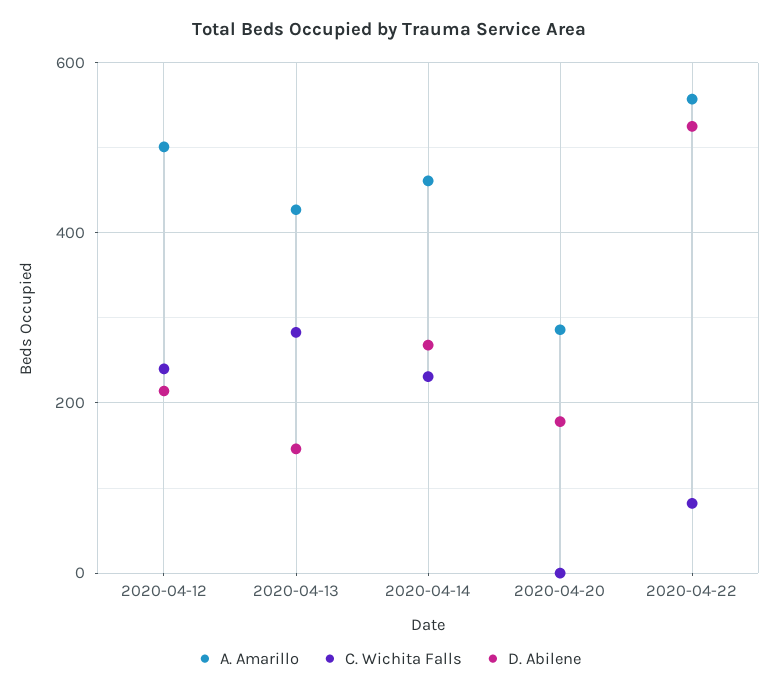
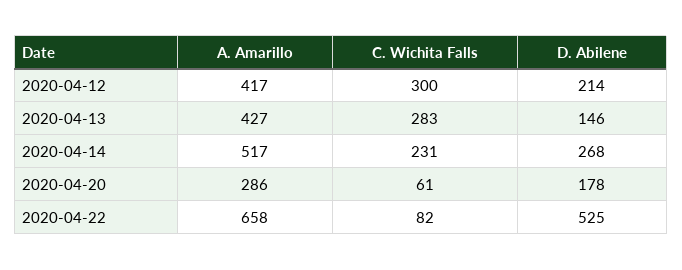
A. Amarillo, 2020-04-12: 500 -> 417
C. Wichita Falls, 2020-04-12: 240 -> 300
A. Amarillo, 2020-04-14: 460 -> 517
C. Wichita Falls, 2020-04-20: 0 -> 61
A. Amarillo, 2020-04-22: 560 -> 658

